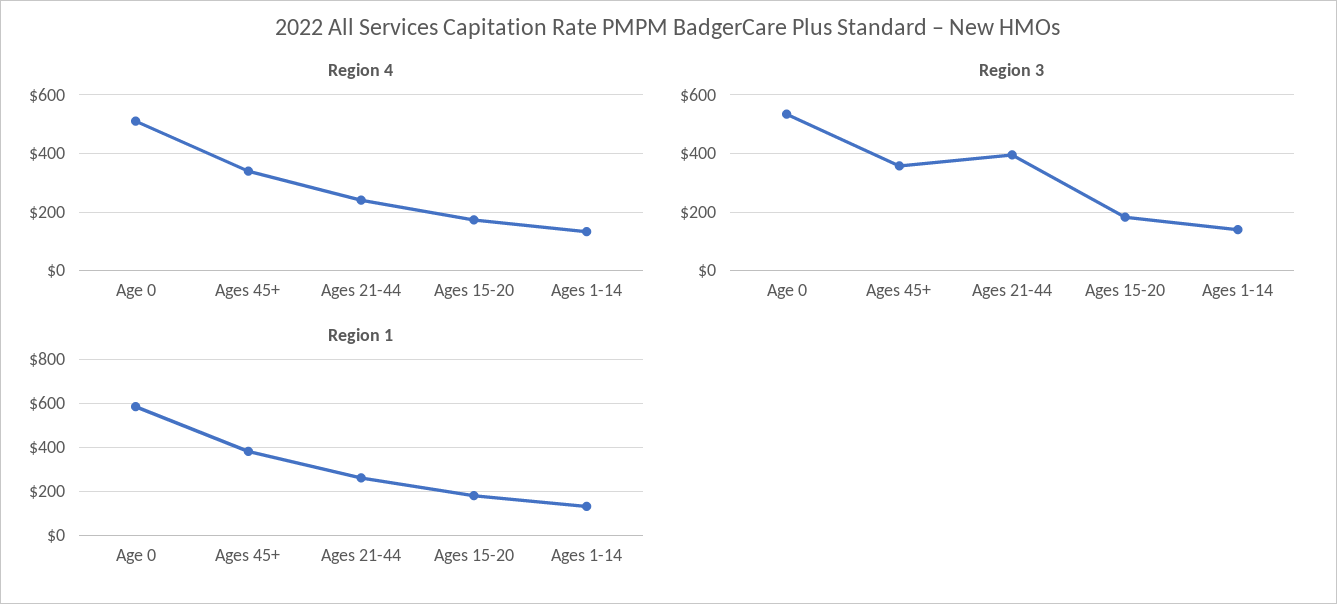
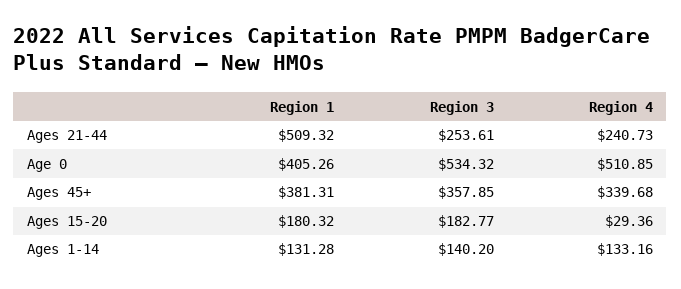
Region 4, Ages 15-20: 175 -> 29.36
Region 3, Ages 21-44: 400 -> 253.61
Region 1, Age 0: 600 -> 405.26
Region 1, Ages 21-44: 250 -> 509.32

